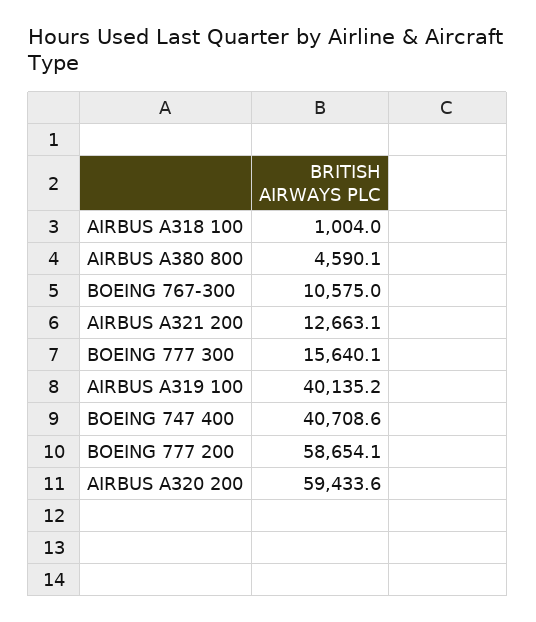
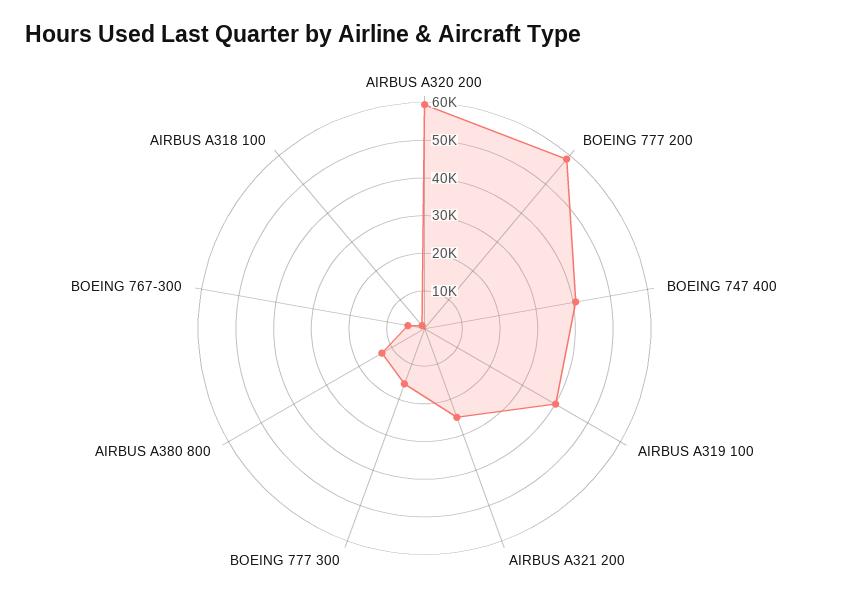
AIRBUS A380 800: 4590.1 -> 12500
BOEING 767-300: 10575 -> 5000
AIRBUS A321 200: 12663.1 -> 25000

